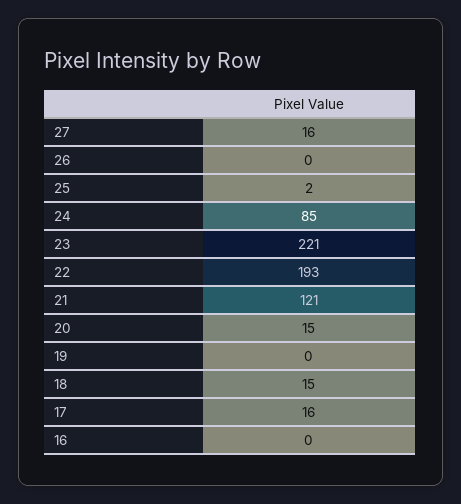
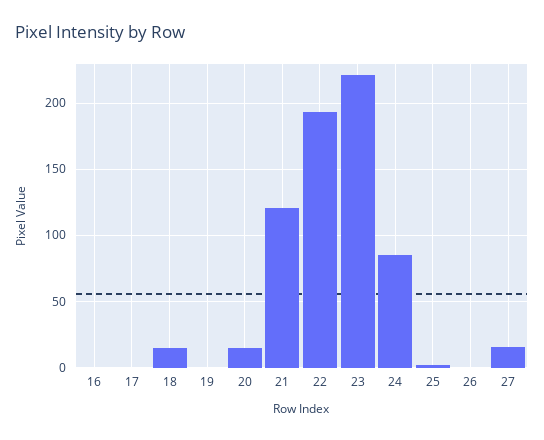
17: 16 -> 0

